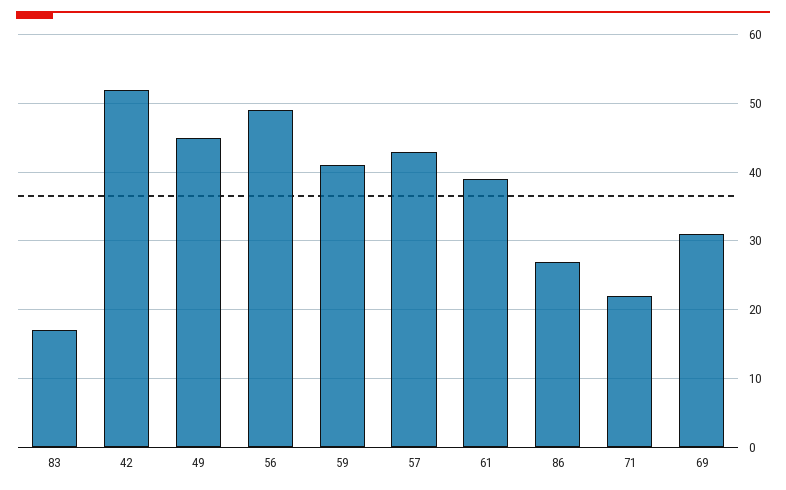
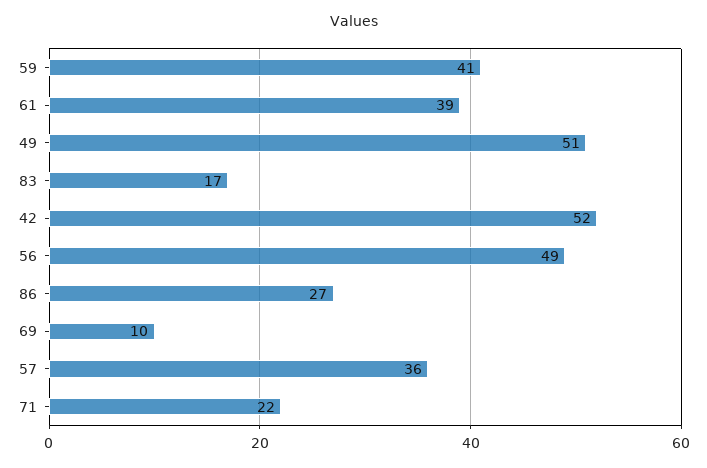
49: 45 -> 51
57: 43 -> 36
69: 31 -> 10

